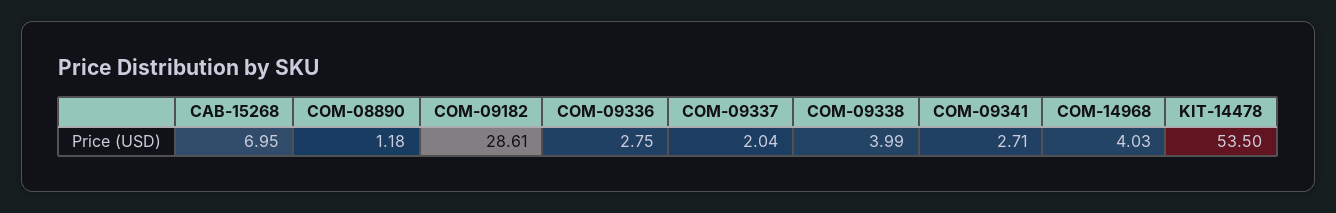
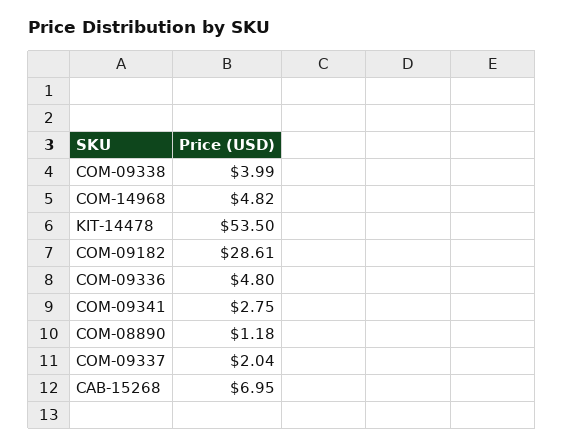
COM-09336: 2.75 -> 4.8
COM-09341: 2.71 -> 2.75
COM-14968: 4.03 -> 4.82

